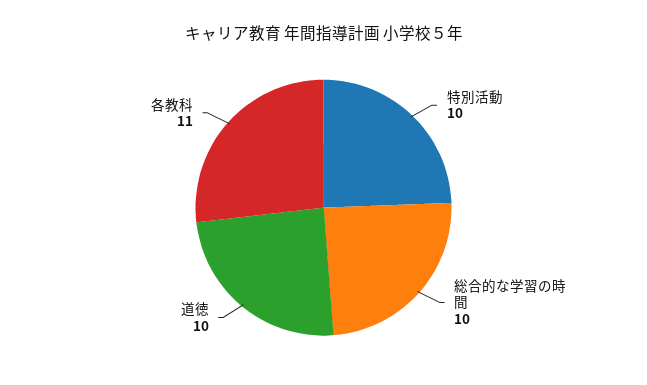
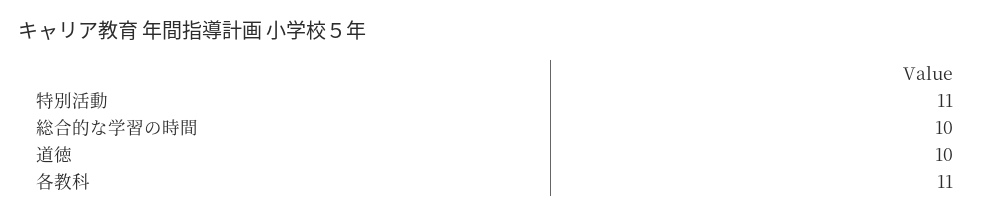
特別活動: 10 -> 11

